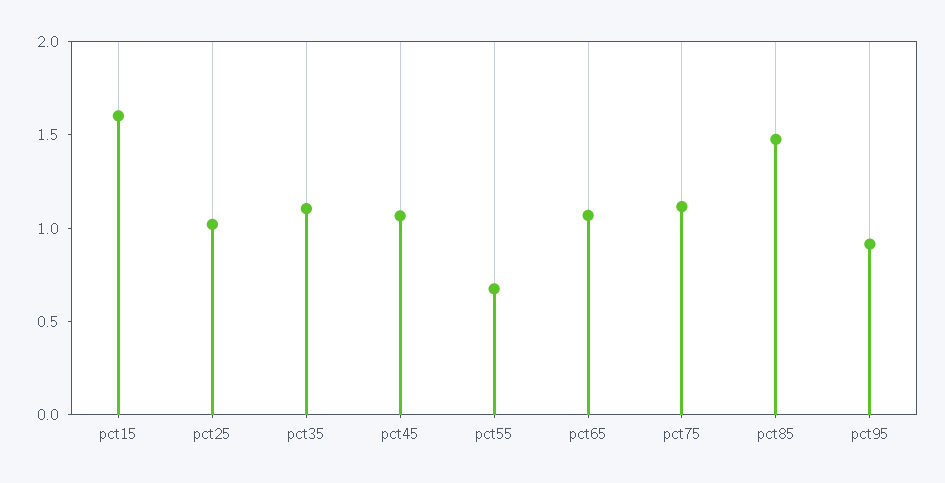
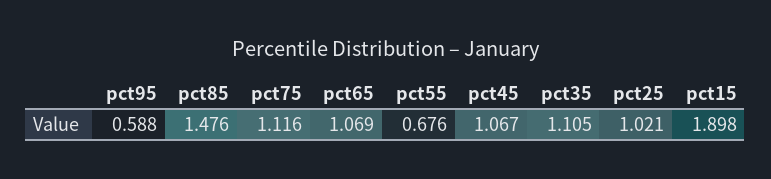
pct15: 1.6 -> 1.898
pct95: 0.9 -> 0.588

